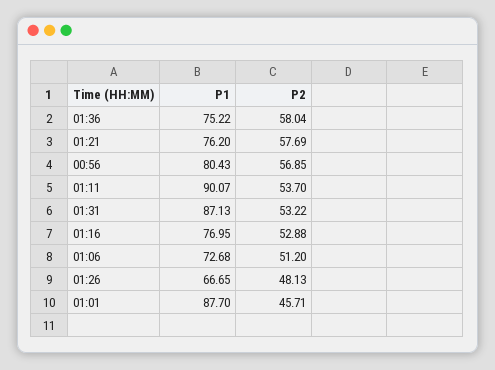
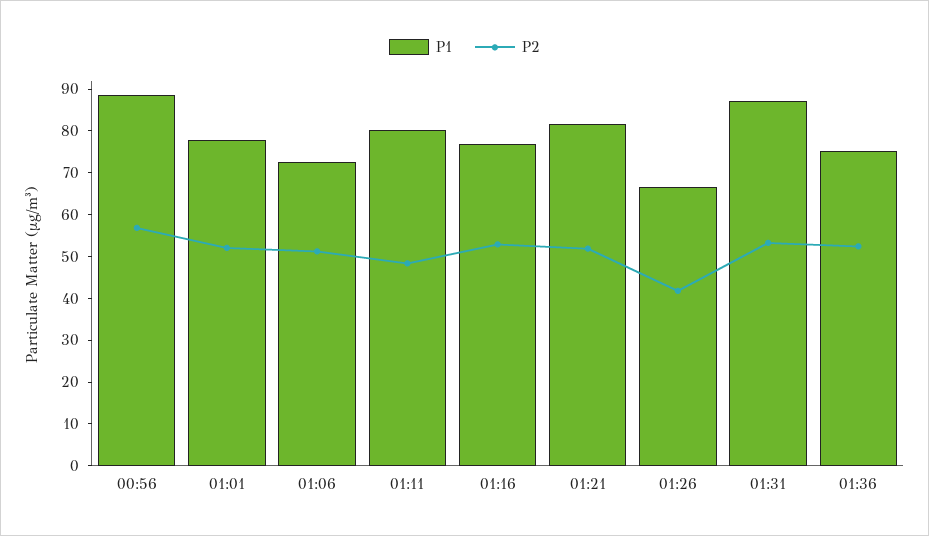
P2, 01:36: 58.04 -> 52
P1, 01:21: 76.2 -> 82
P2, 01:21: 57.69 -> 52
P1, 00:56: 80.43 -> 88
P1, 01:11: 90.07 -> 80
P2, 01:11: 53.7 -> 48
P2, 01:26: 48.13 -> 42
P1, 01:01: 87.7 -> 78
P2, 01:01: 45.71 -> 52

